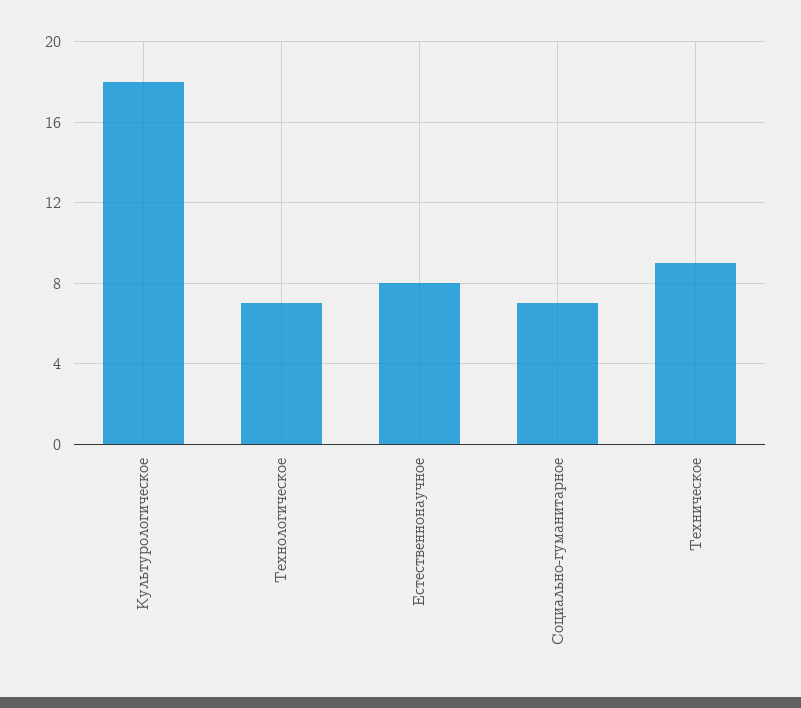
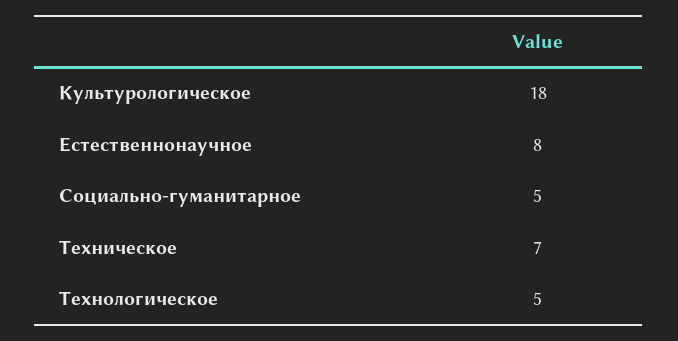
Технологическое: 7 -> 5
Социально-гуманитарное: 7 -> 5
Техническое: 9 -> 7

